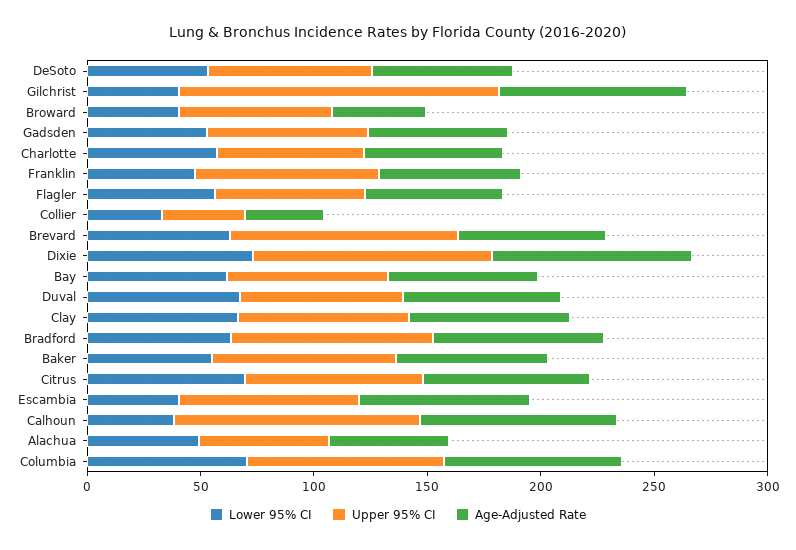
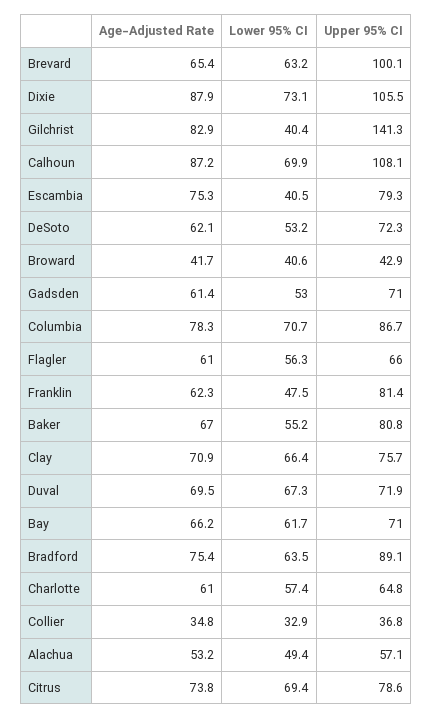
Upper 95% CI, Broward: 70 -> 42.9
Lower 95% CI, Calhoun: 40 -> 69.9

